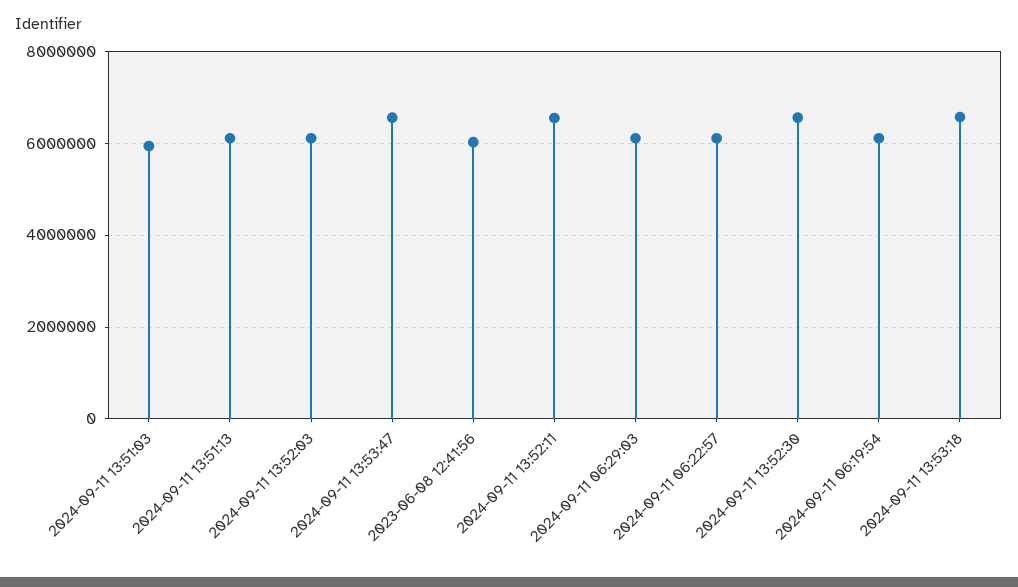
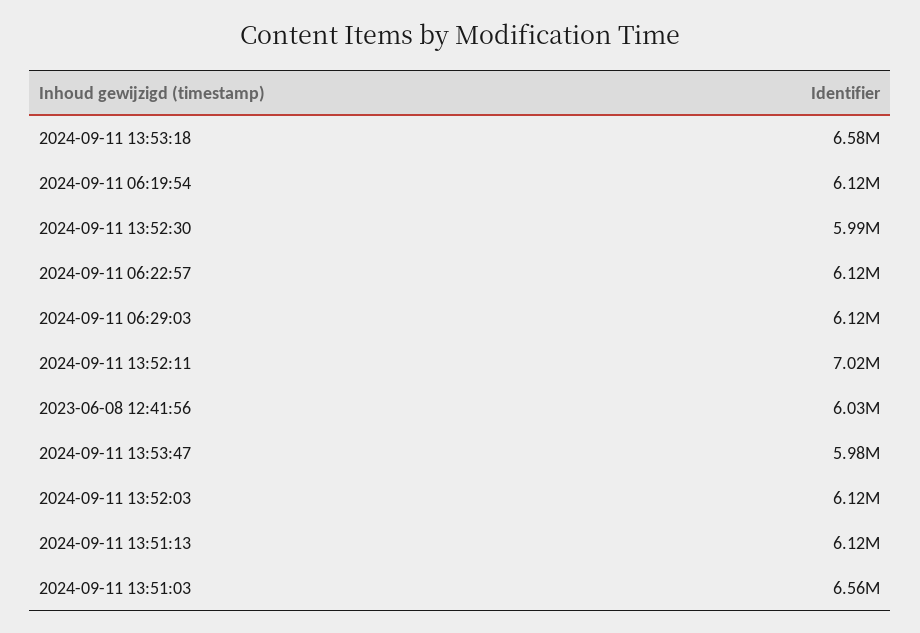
2024-09-11 13:51:03: 6000000 -> 6560000
2024-09-11 13:53:47: 6600000 -> 5980000
2024-09-11 13:52:11: 6600000 -> 7020000
2024-09-11 13:52:30: 6600000 -> 5990000

